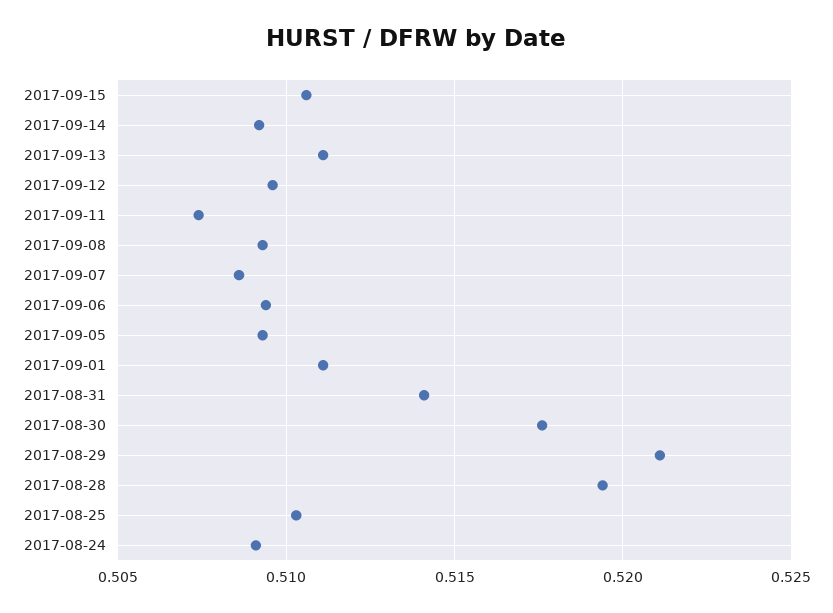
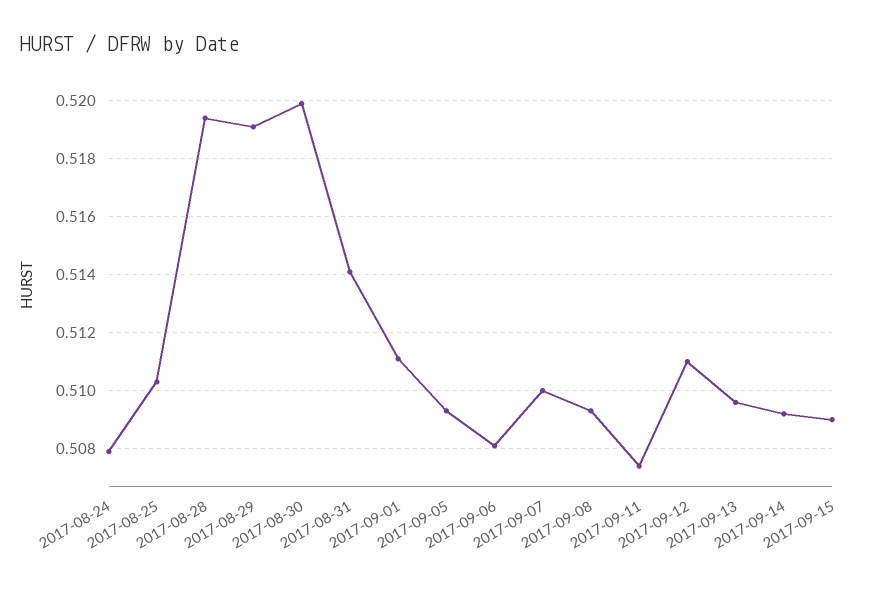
2017-09-15: 0.5105 -> 0.509
2017-09-13: 0.511 -> 0.5095
2017-09-12: 0.5095 -> 0.511
2017-09-07: 0.5085 -> 0.51
2017-09-06: 0.5095 -> 0.508
2017-08-30: 0.5175 -> 0.52
2017-08-29: 0.521 -> 0.519
2017-08-24: 0.509 -> 0.508

